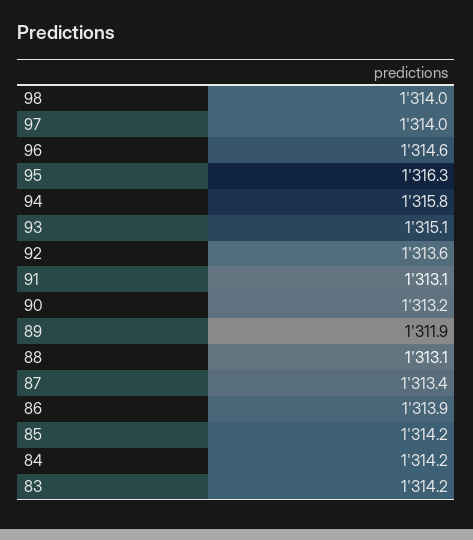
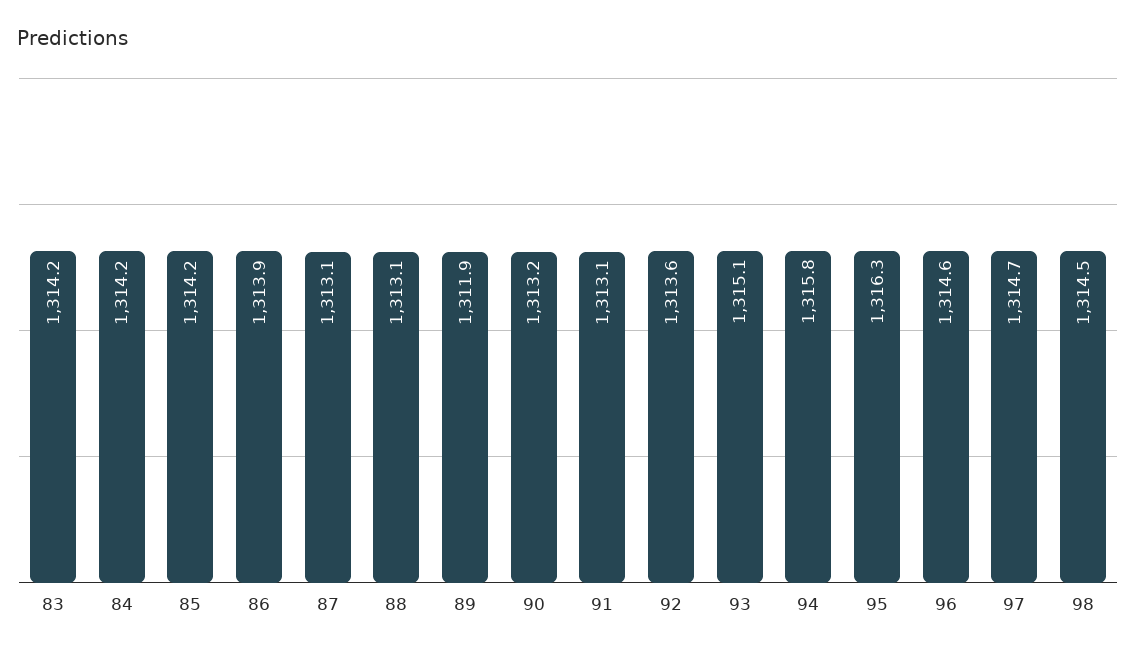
98: 1314 -> 1314.5
97: 1314 -> 1314.7
87: 1313.4 -> 1313.1

